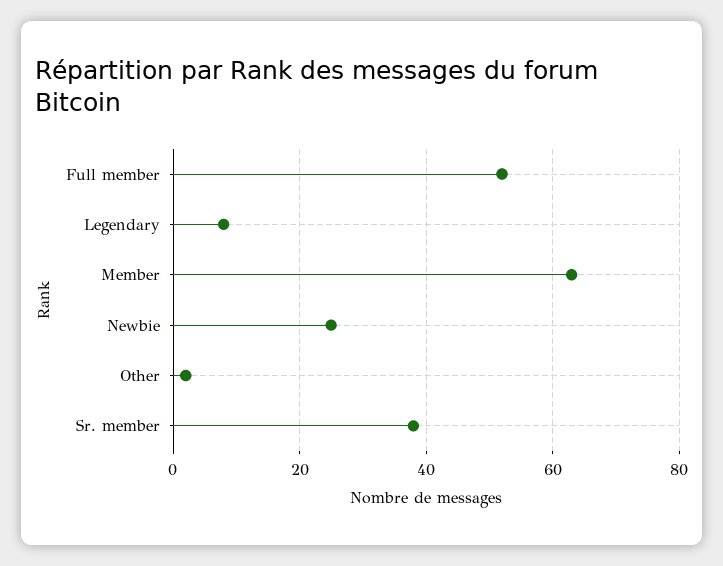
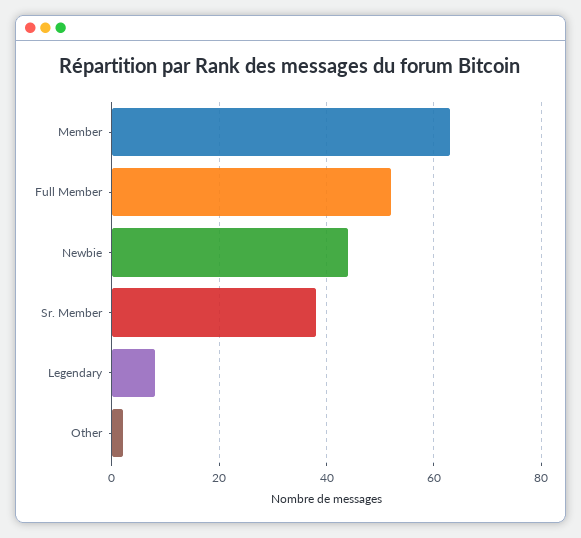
Newbie: 25 -> 45

